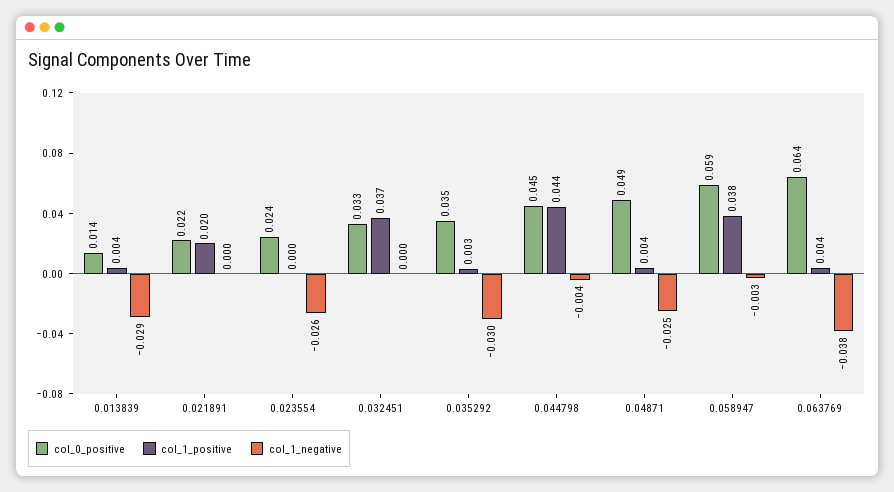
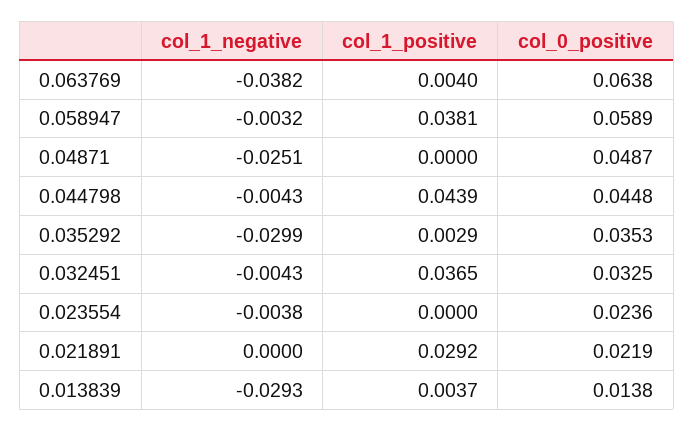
col_1_positive, 0.021891: 0.02 -> 0.0292
col_1_negative, 0.023554: -0.026 -> -0.0038
col_1_negative, 0.032451: 0 -> -0.0043
col_1_positive, 0.04871: 0.004 -> 0

